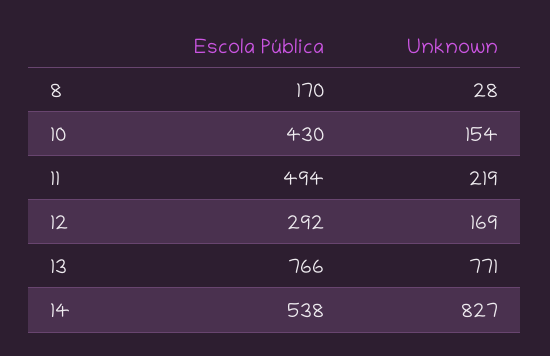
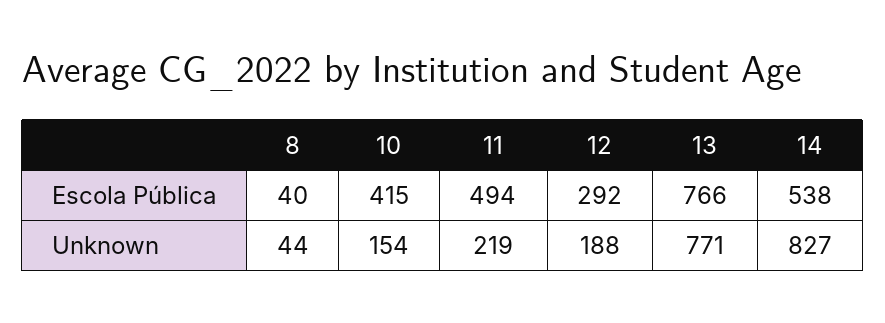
Escola Pública, 8: 170 -> 40
Unknown, 8: 28 -> 44
Escola Pública, 10: 430 -> 415
Unknown, 12: 169 -> 188

